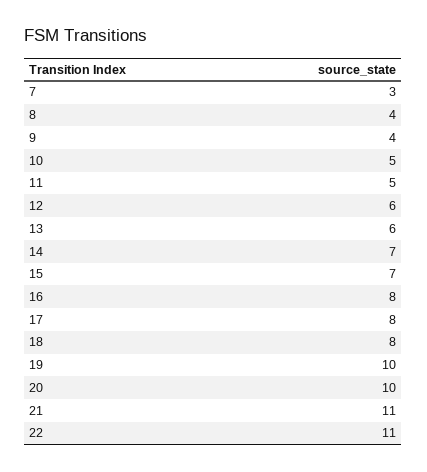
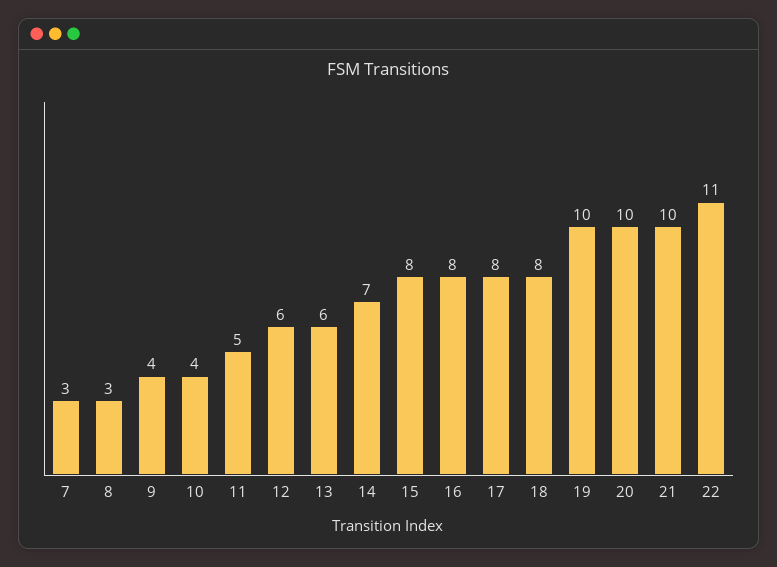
8: 4 -> 3
10: 5 -> 4
15: 7 -> 8
21: 11 -> 10

